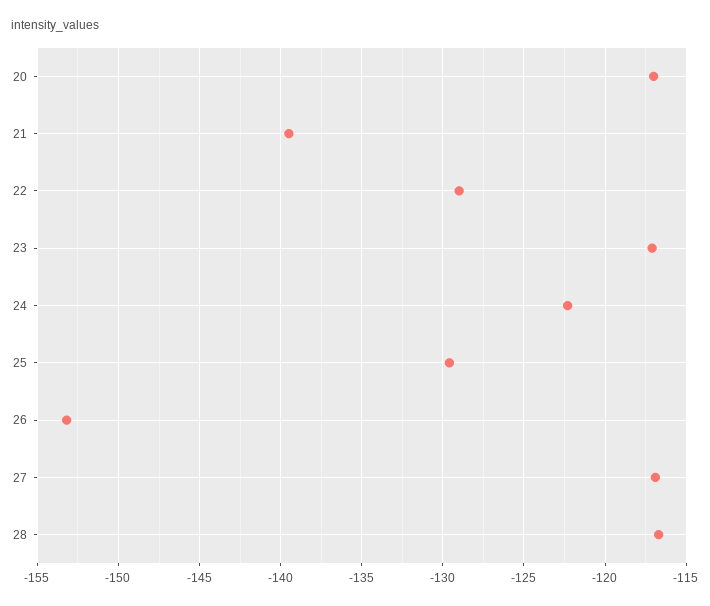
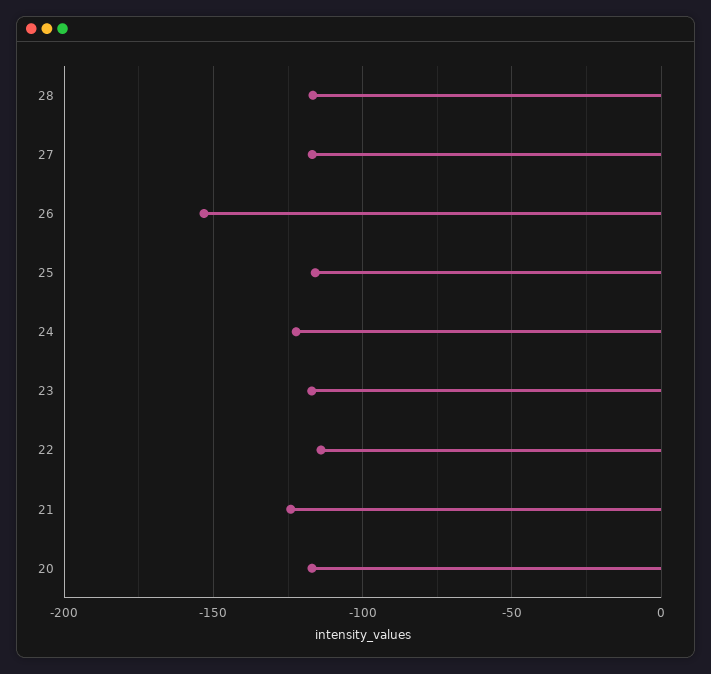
21: -139.5 -> -125
22: -129 -> -115
25: -129.5 -> -115

